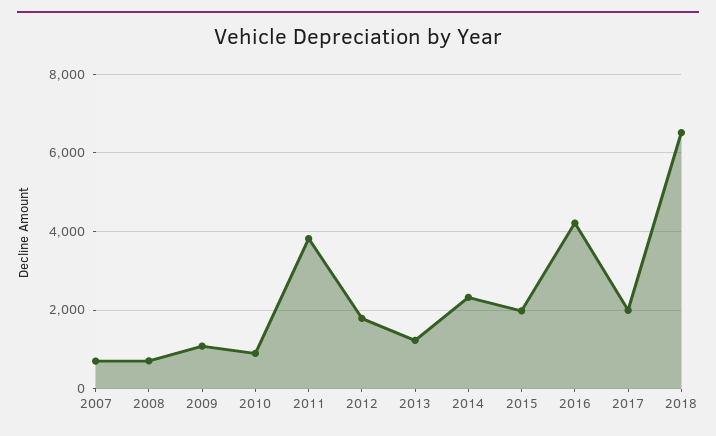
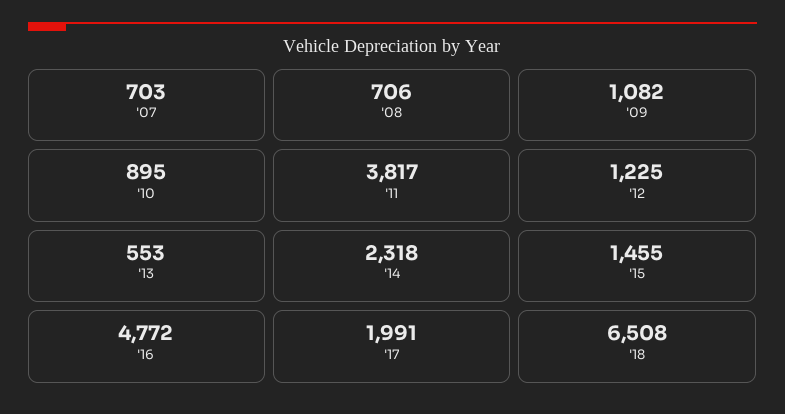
2012: 1800 -> 1225
2013: 1200 -> 553
2015: 2000 -> 1455
2016: 4200 -> 4772

